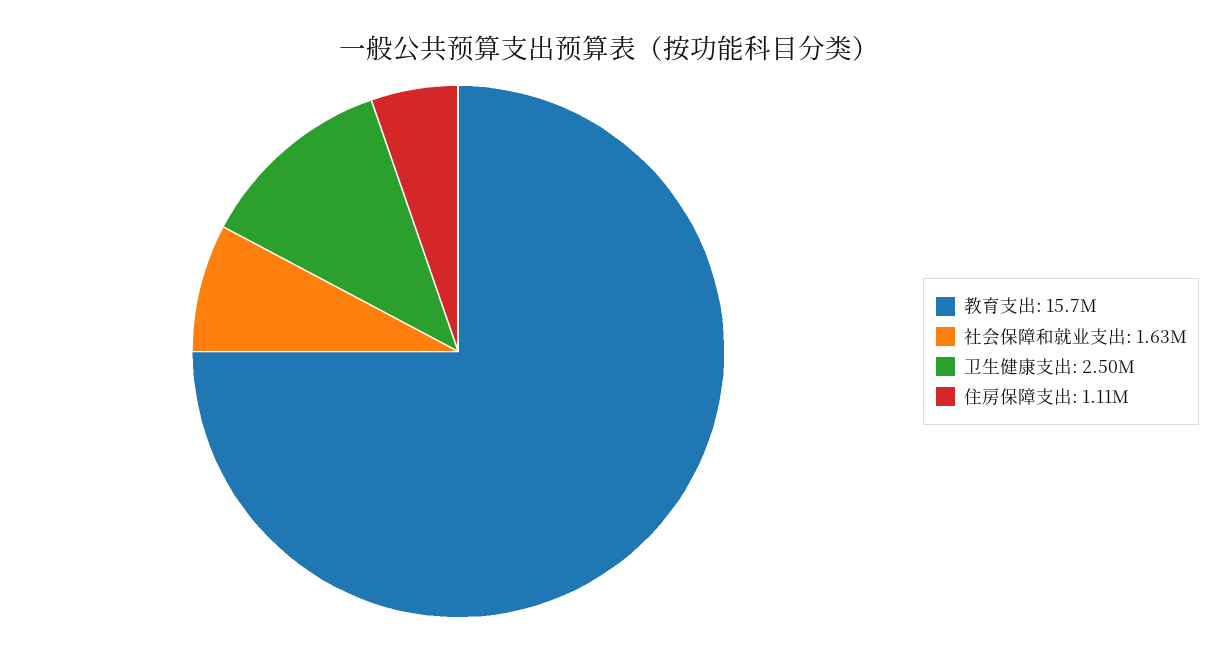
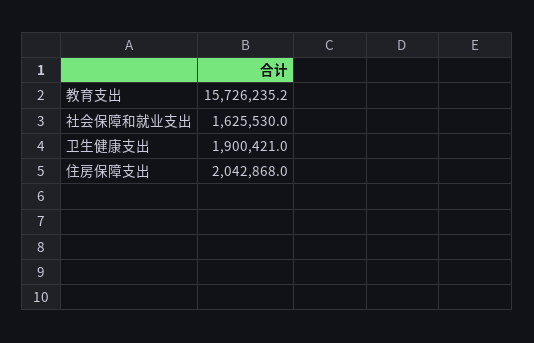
卫生健康支出: 2500000 -> 1900421
住房保障支出: 1110000 -> 2042868

